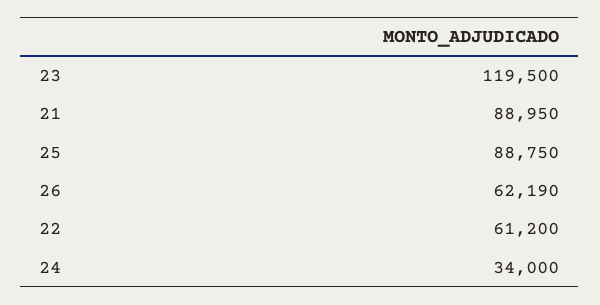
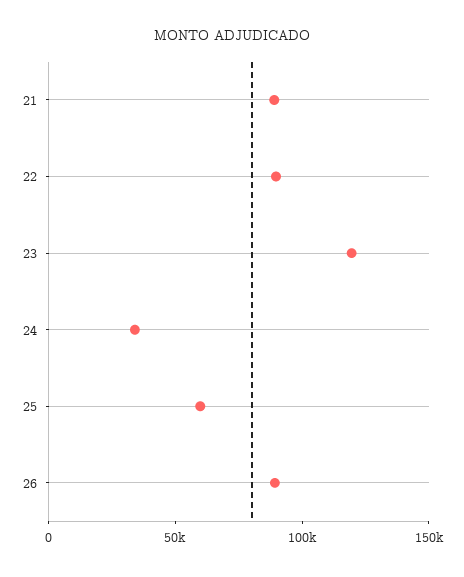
25: 88750 -> 60000
26: 62190 -> 90000
22: 61200 -> 90000

